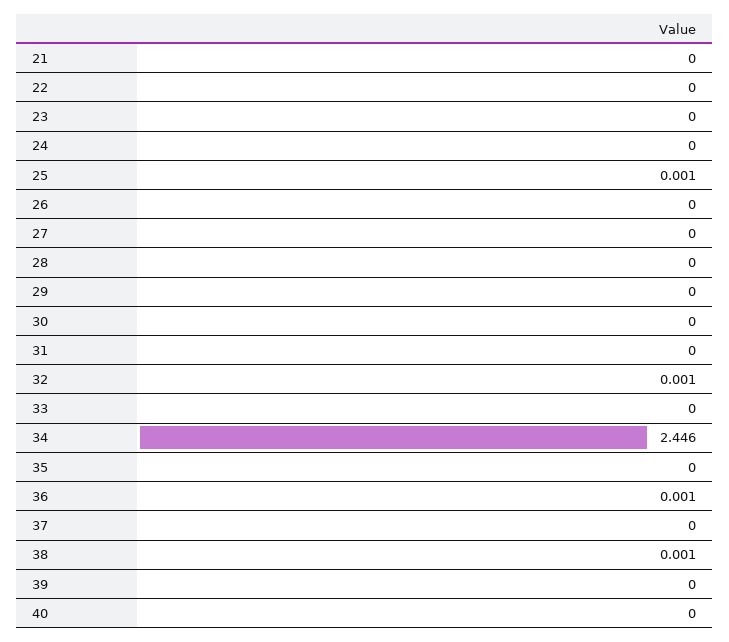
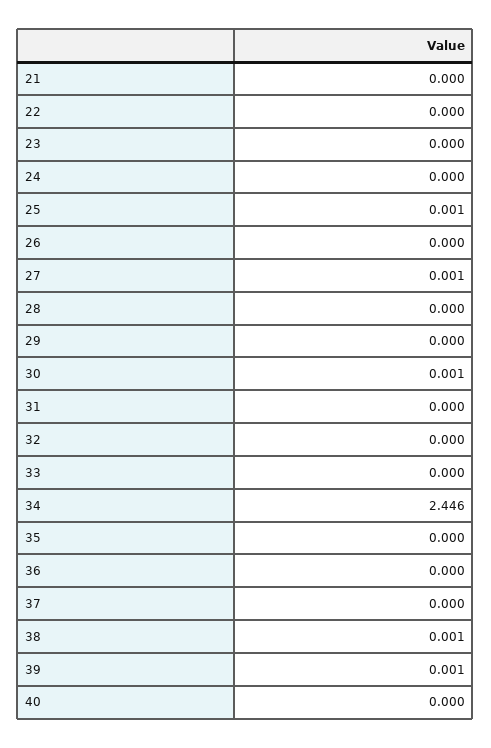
27: 0 -> 0.001
30: 0 -> 0.001
32: 0.001 -> 0
36: 0.001 -> 0
39: 0 -> 0.001

